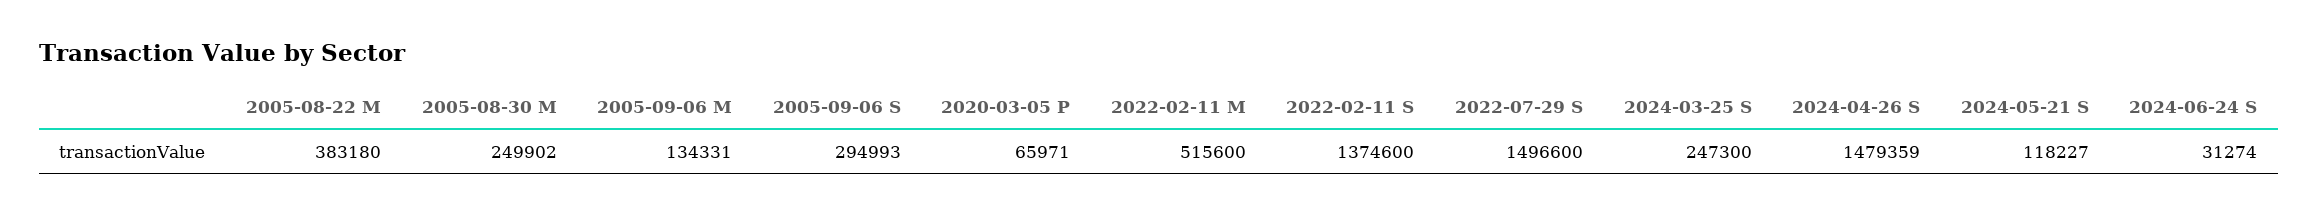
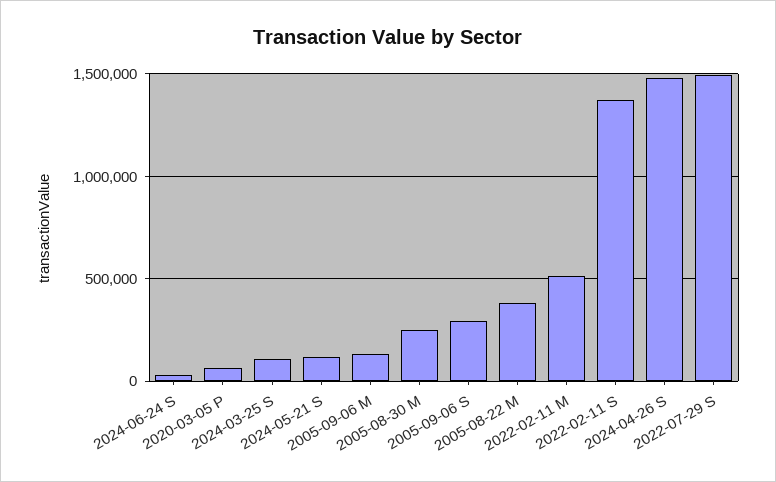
2024-03-25 S: 247300 -> 100000

